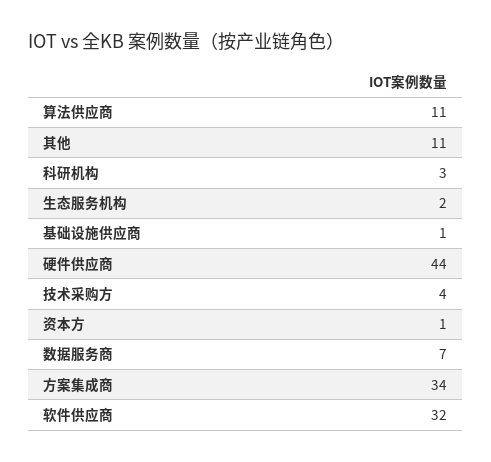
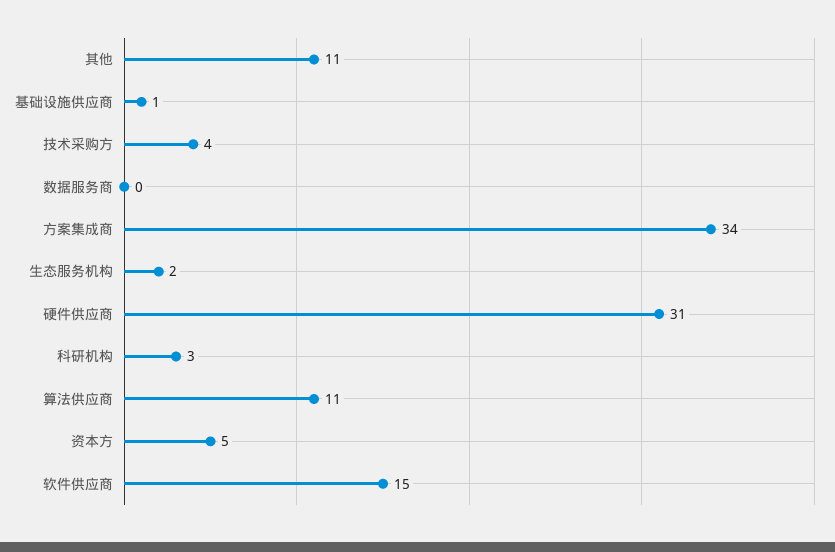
硬件供应商: 44 -> 31
资本方: 1 -> 5
数据服务商: 7 -> 0
软件供应商: 32 -> 15

